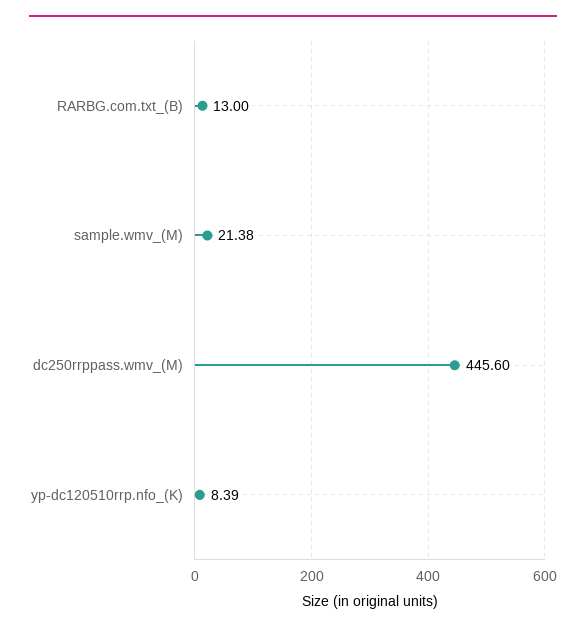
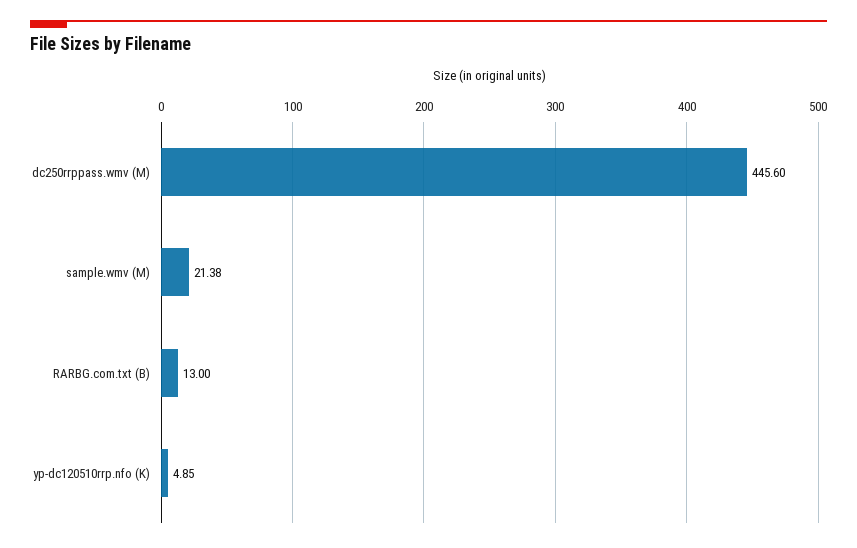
yp-dc120510rrp.nfo_(K): 8.39 -> 4.85

